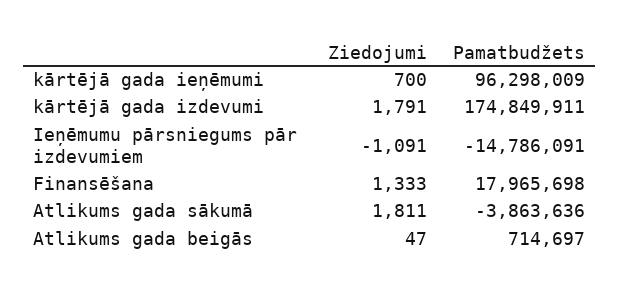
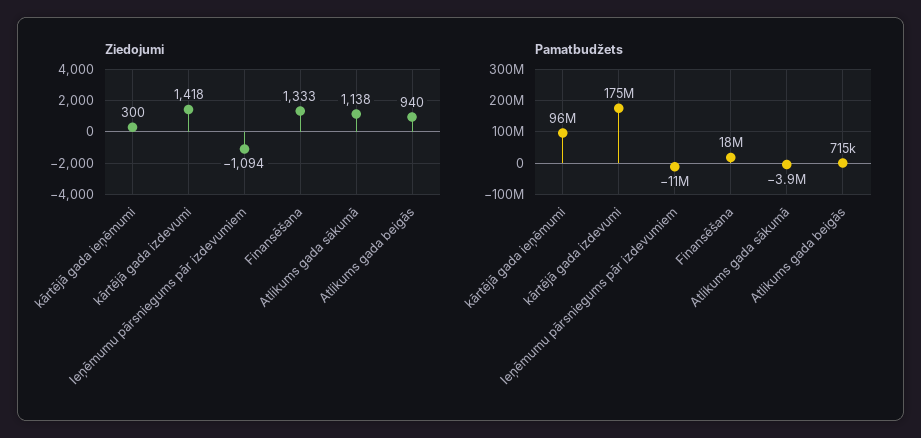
Ziedojumi, kārtējā gada ieņēmumi: 700 -> 300
Ziedojumi, kārtējā gada izdevumi: 1791 -> 1418
Ziedojumi, Ieņēmumu pārsniegums pār izdevumiem: -1091 -> -1094
Pamatbudžets, Ieņēmumu pārsniegums pār izdevumiem: -14786091 -> -11000000
Ziedojumi, Atlikums gada sākumā: 1811 -> 1138
Ziedojumi, Atlikums gada beigās: 47 -> 940

